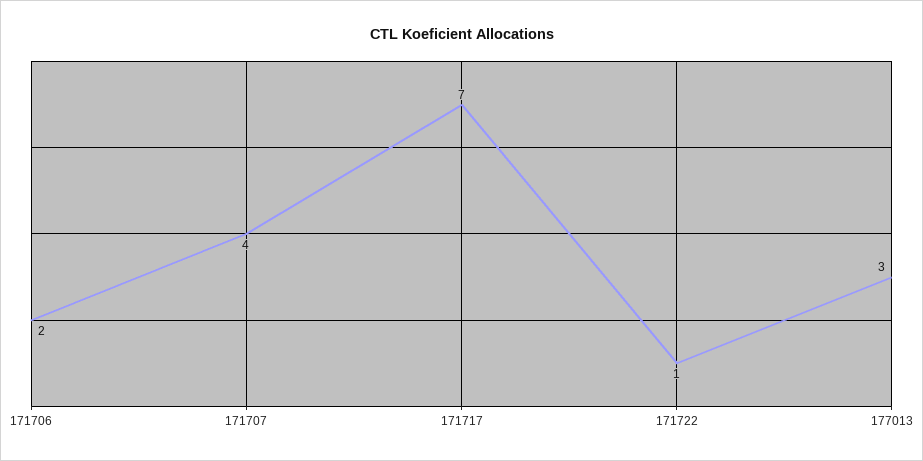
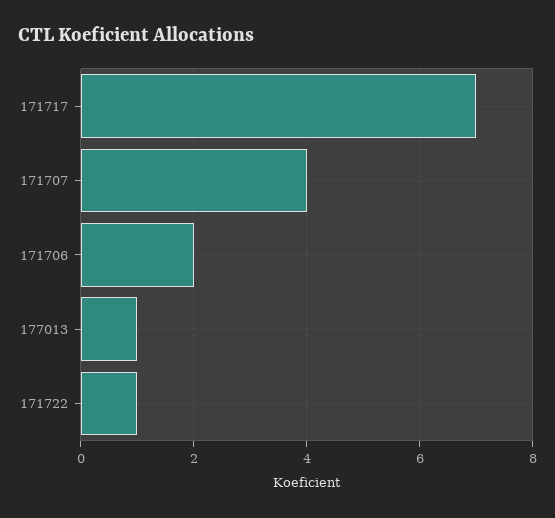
177013: 3 -> 1

